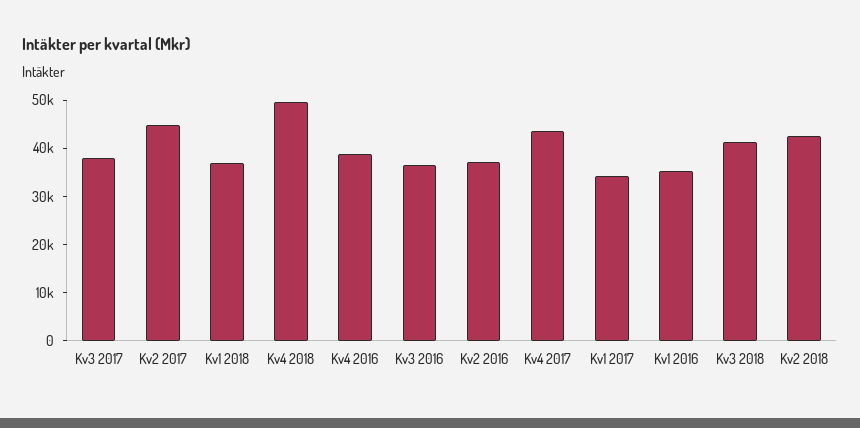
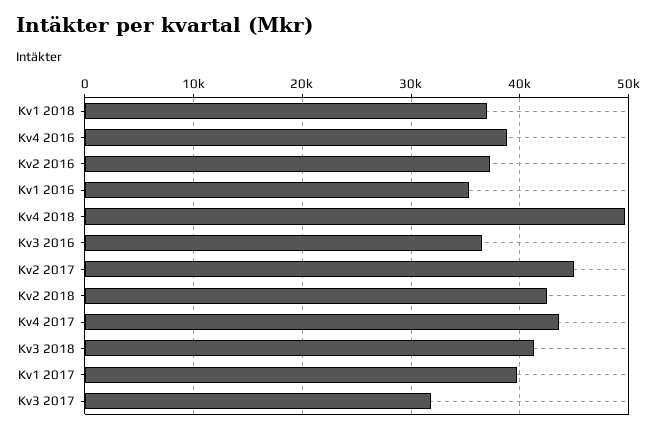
Kv3 2017: 38000 -> 32000
Kv1 2017: 34000 -> 40000

